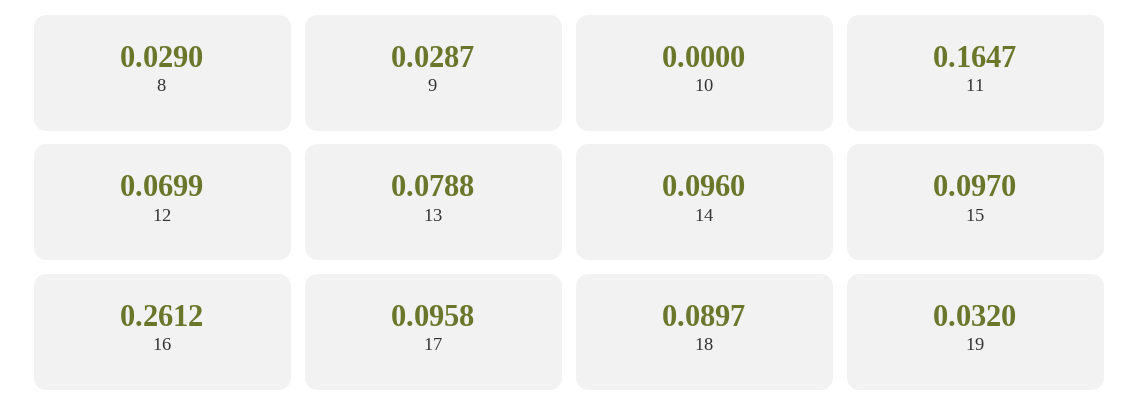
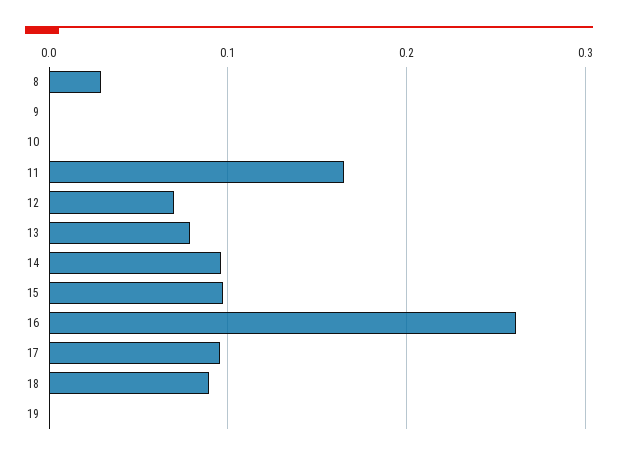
9: 0.0287 -> 0
19: 0.032 -> 0

